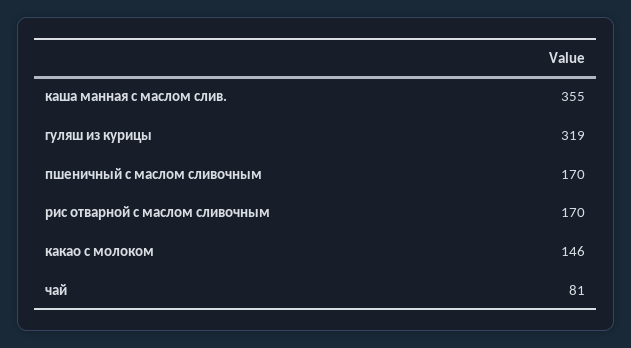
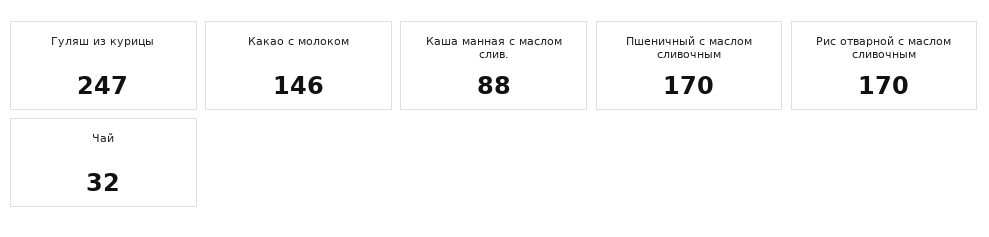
каша манная с маслом слив.: 355 -> 88
гуляш из курицы: 319 -> 247
чай: 81 -> 32

